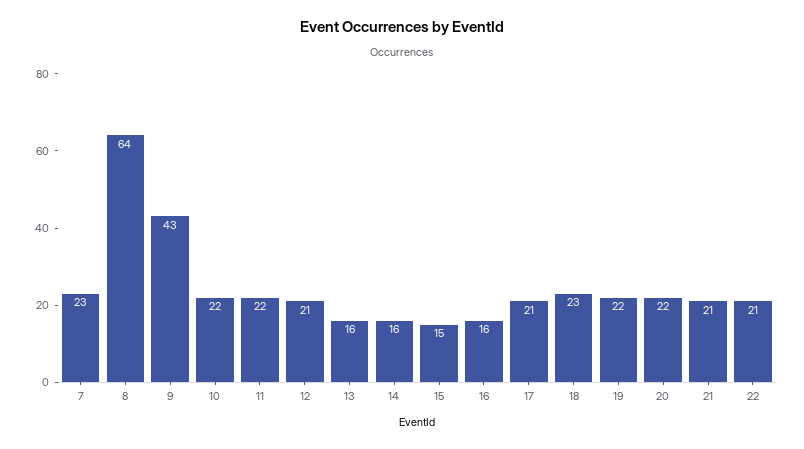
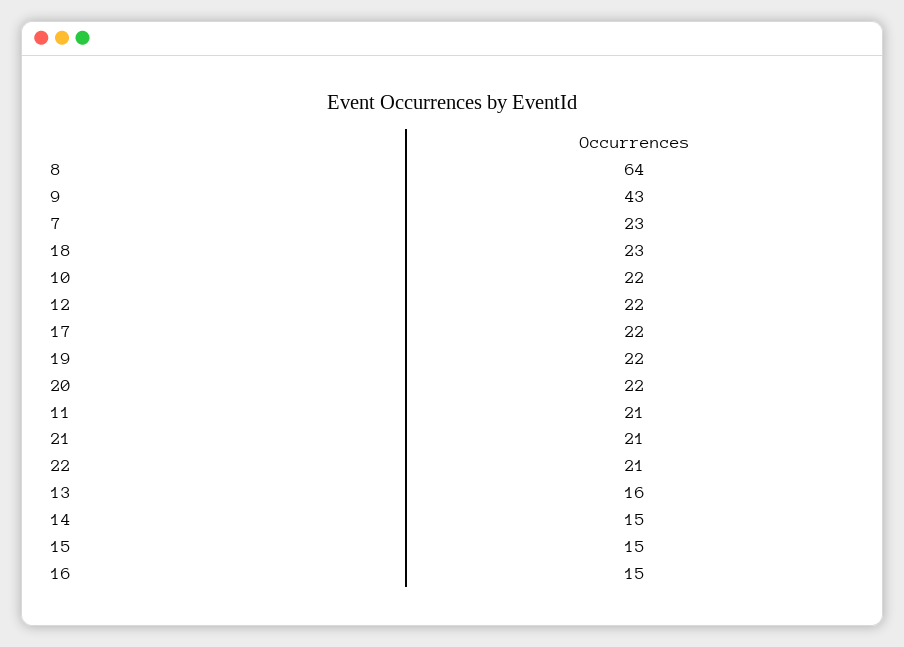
11: 22 -> 21
12: 21 -> 22
14: 16 -> 15
16: 16 -> 15
17: 21 -> 22

